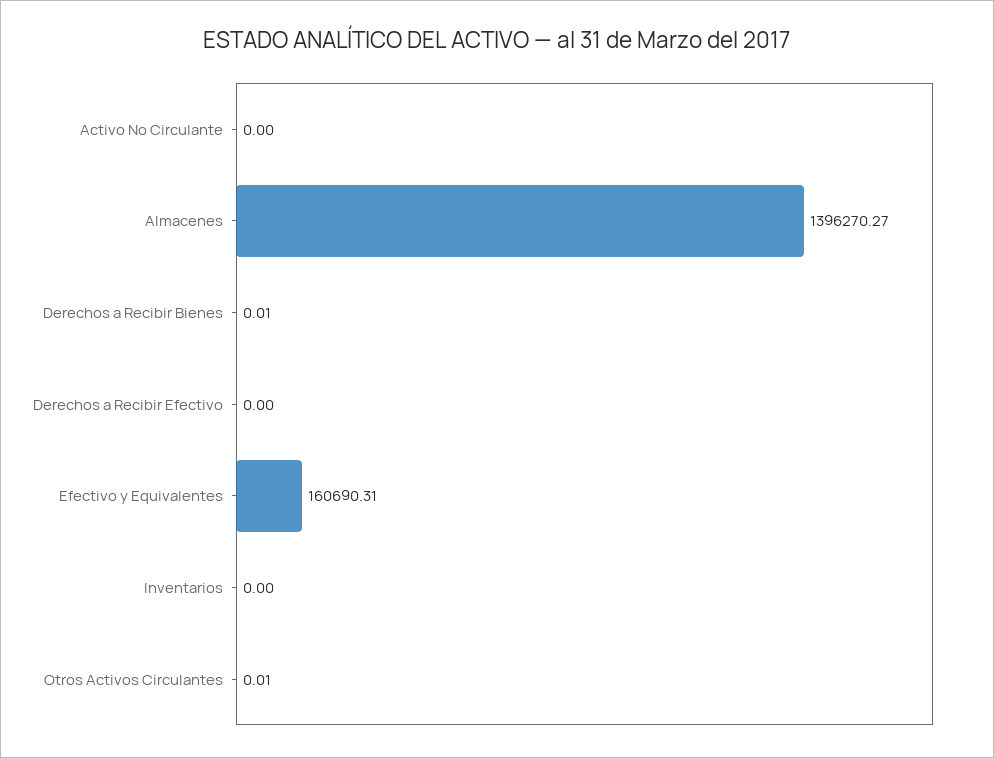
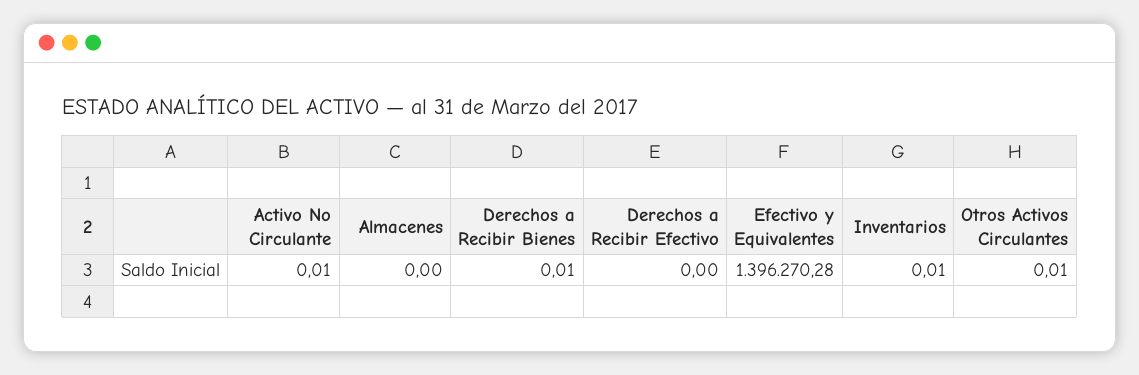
Activo No Circulante: 0 -> 0.01
Almacenes: 1396270.27 -> 0
Efectivo y Equivalentes: 160690.31 -> 1396270.28
Inventarios: 0 -> 0.01

